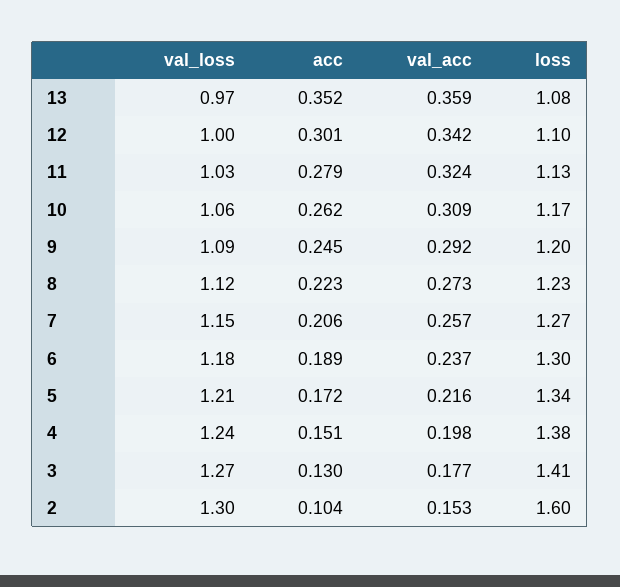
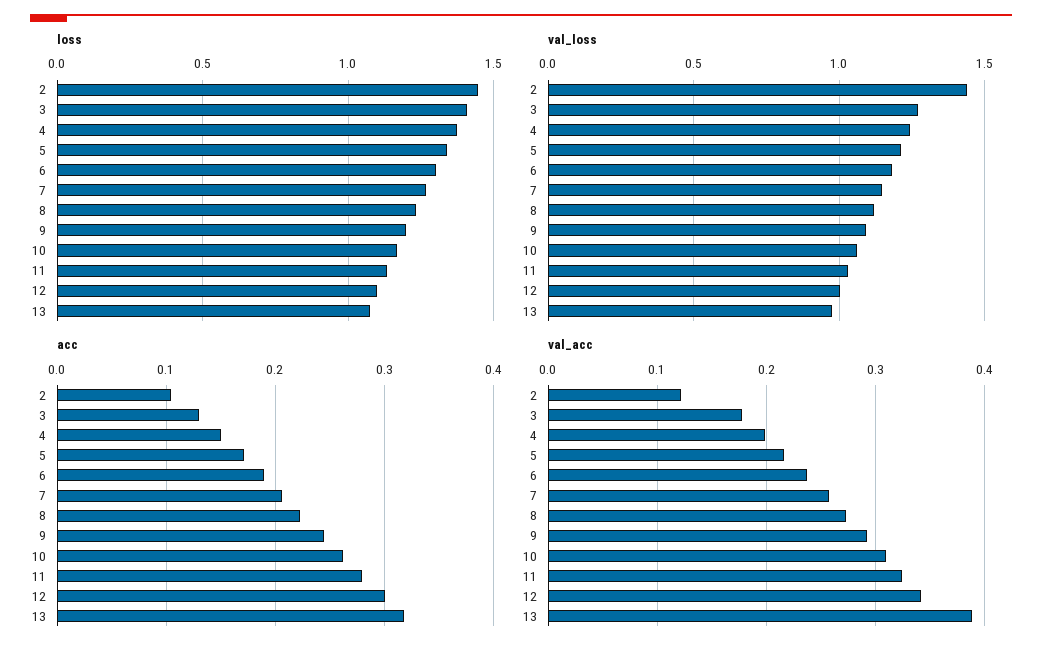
acc, 13: 0.352 -> 0.32
val_acc, 13: 0.359 -> 0.39
val_loss, 2: 1.3 -> 1.45
val_acc, 2: 0.153 -> 0.12
loss, 2: 1.6 -> 1.45

